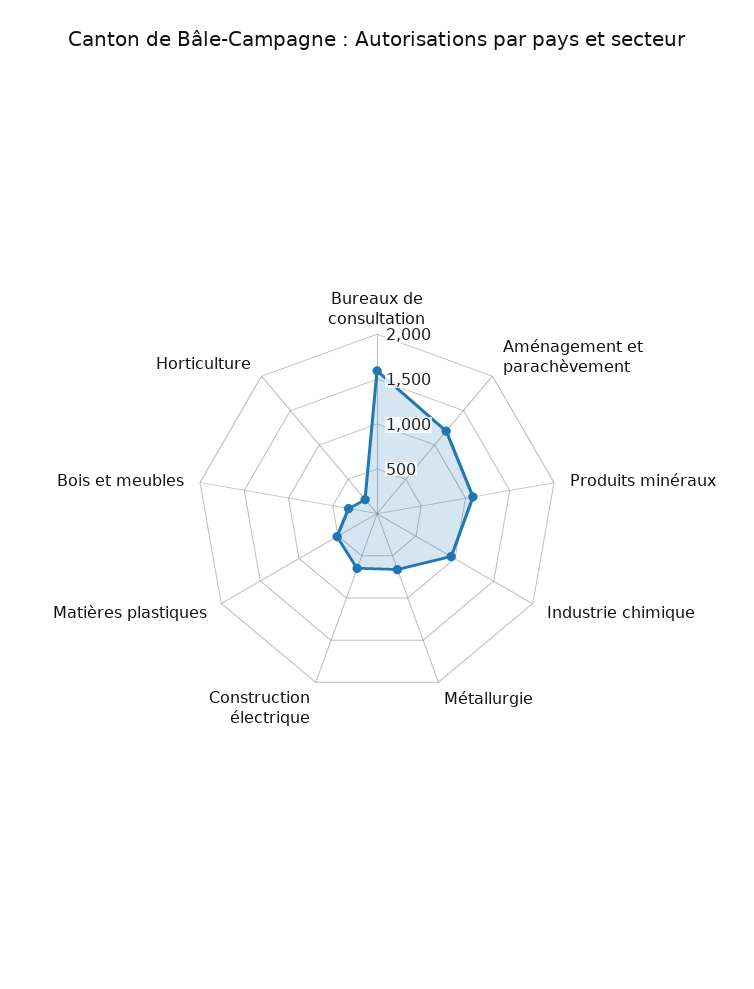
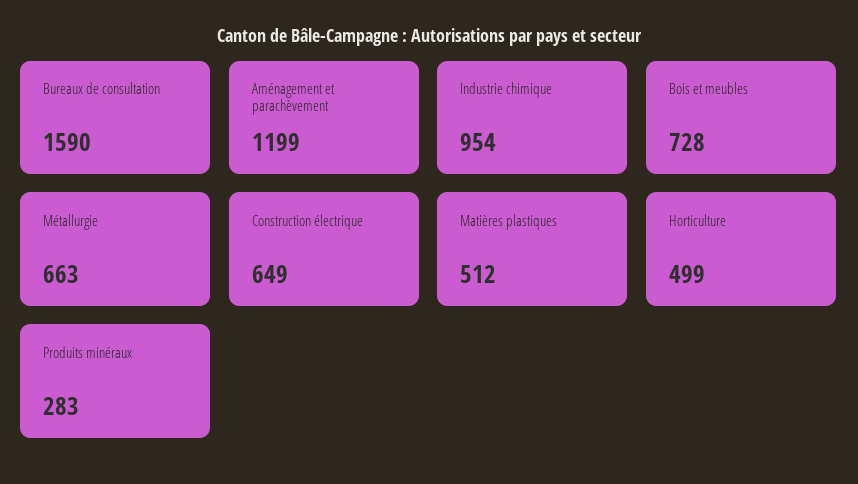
Produits minéraux: 1100 -> 283
Bois et meubles: 300 -> 728
Horticulture: 200 -> 499

